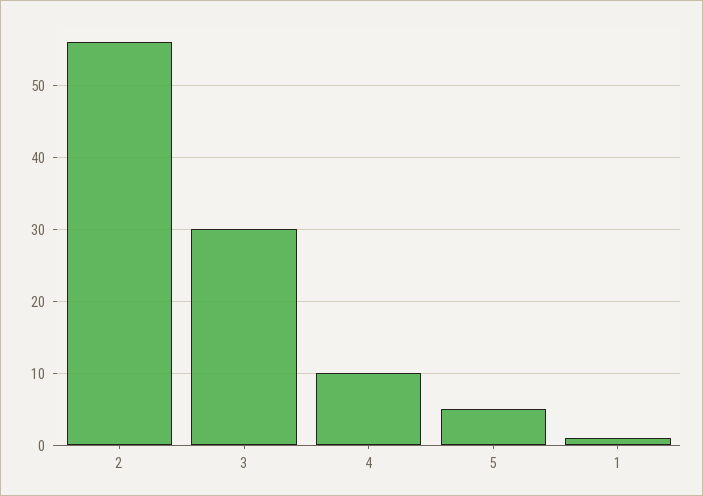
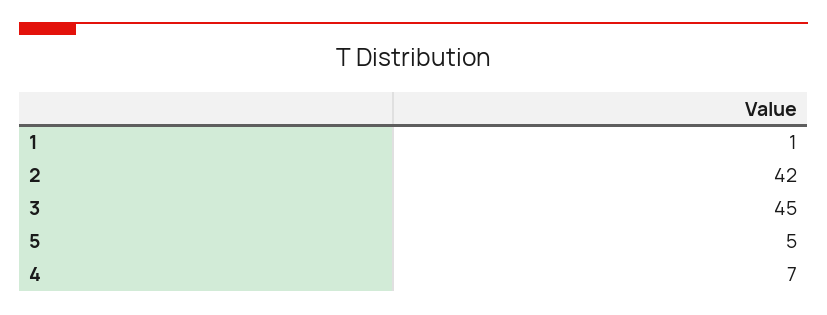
2: 56 -> 42
3: 30 -> 45
4: 10 -> 7

